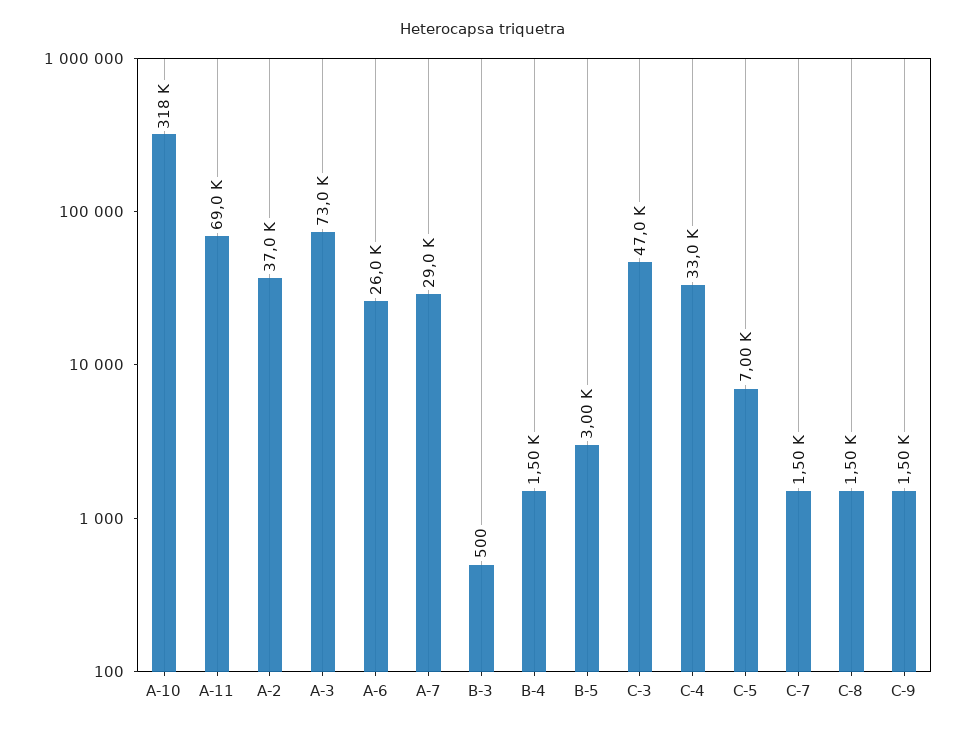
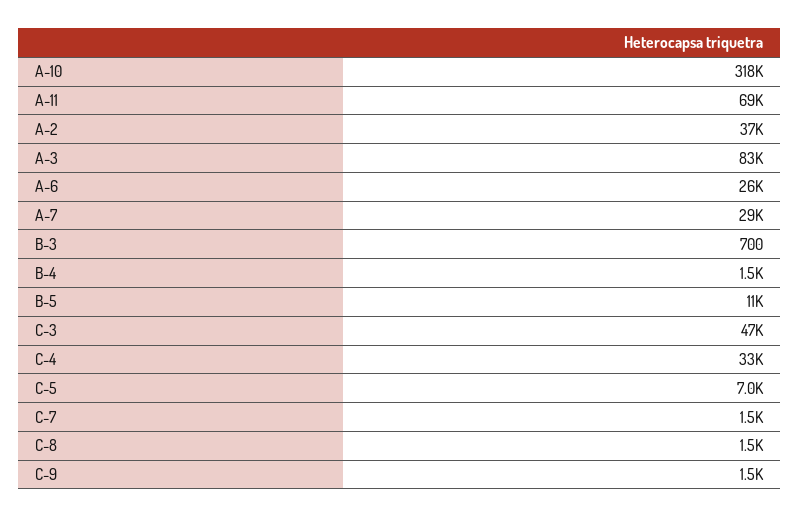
A-3: 73000 -> 83000
B-3: 500 -> 700
B-5: 3000 -> 11000

